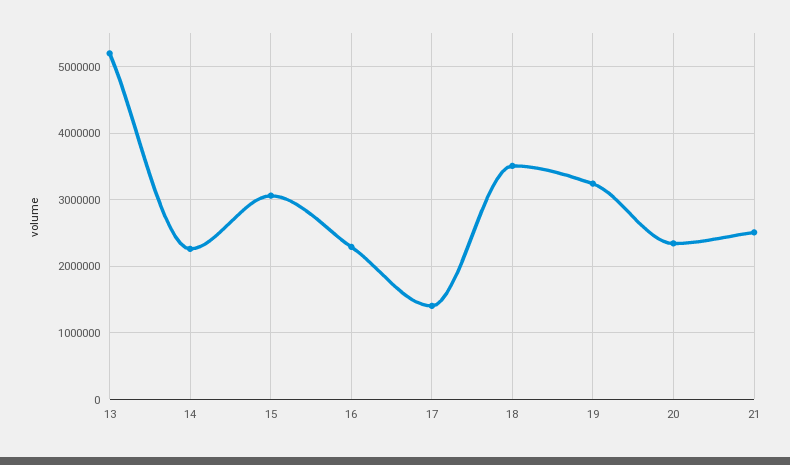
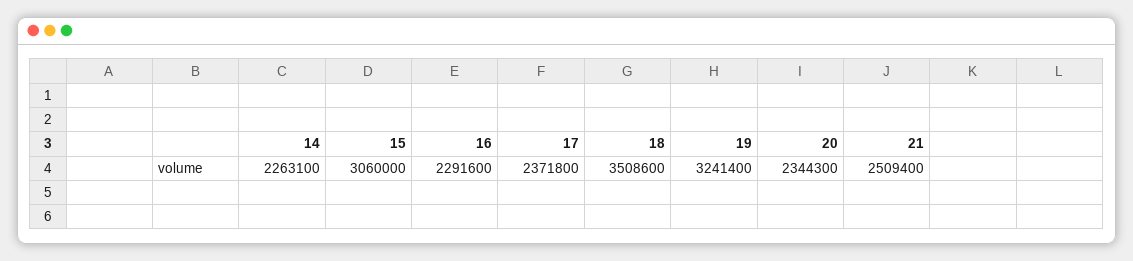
13: 5200000 -> none
17: 1400000 -> 2371800

